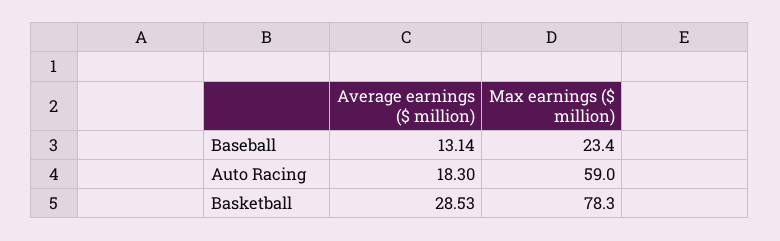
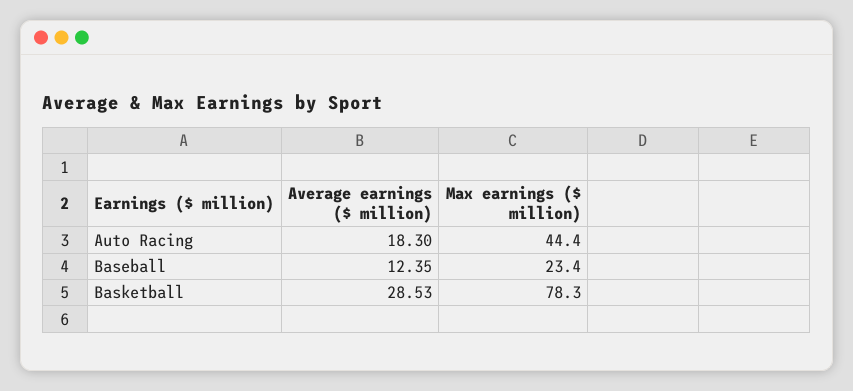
Average earnings ($ million), Baseball: 13.14 -> 12.35
Max earnings ($ million), Auto Racing: 59 -> 44.4

